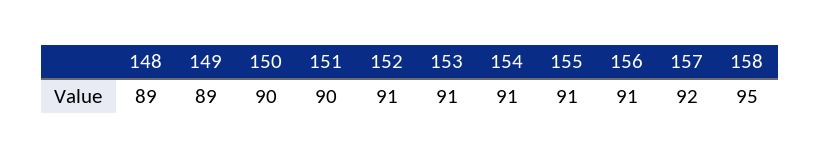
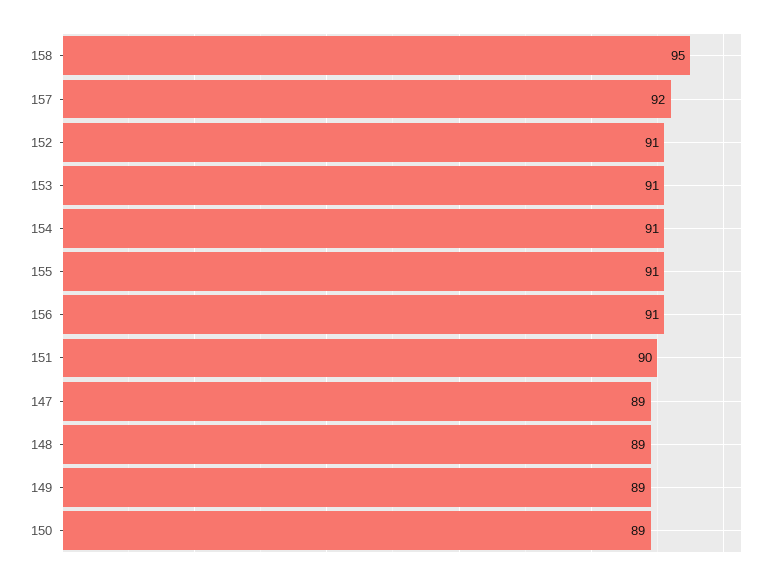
150: 90 -> 89
147: none -> 89

